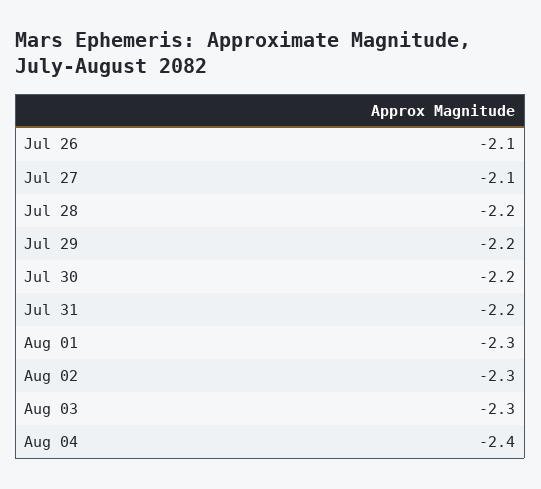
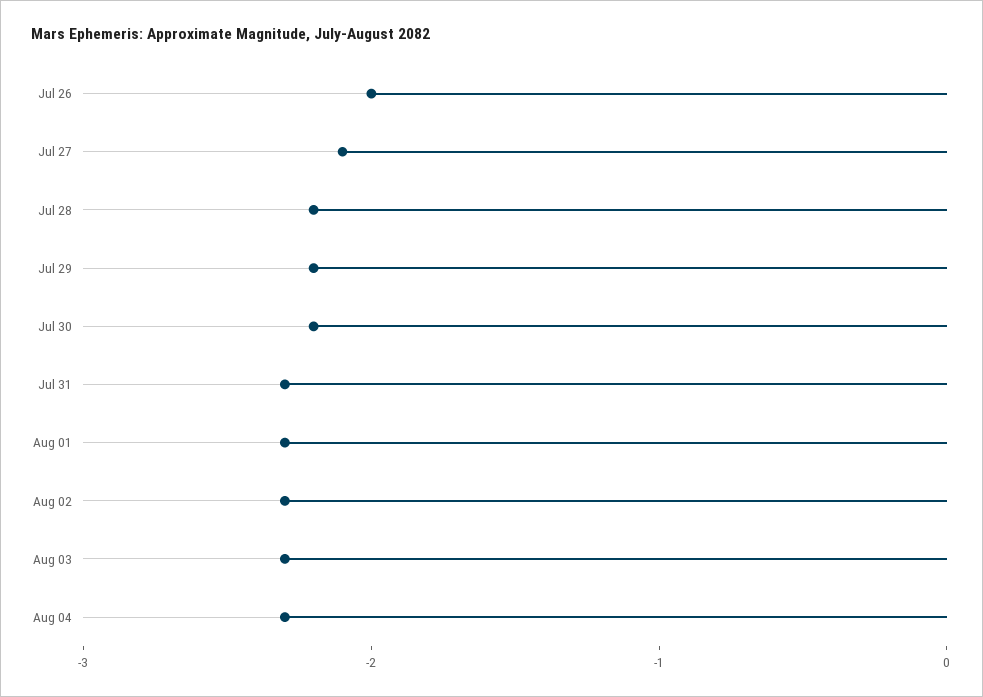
Jul 26: -2.1 -> -2
Jul 31: -2.2 -> -2.3
Aug 04: -2.4 -> -2.3

